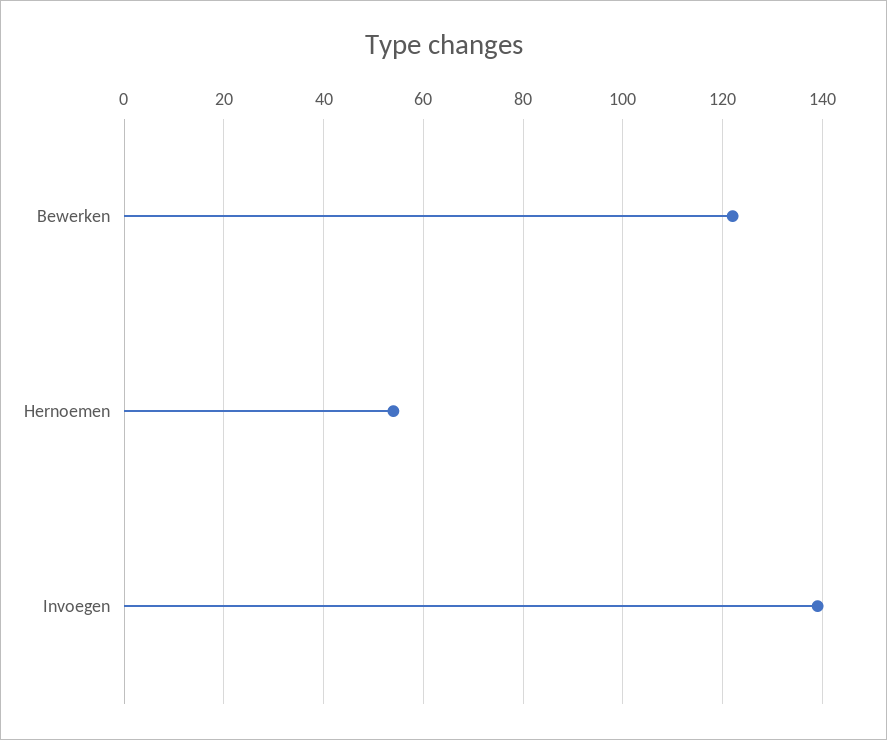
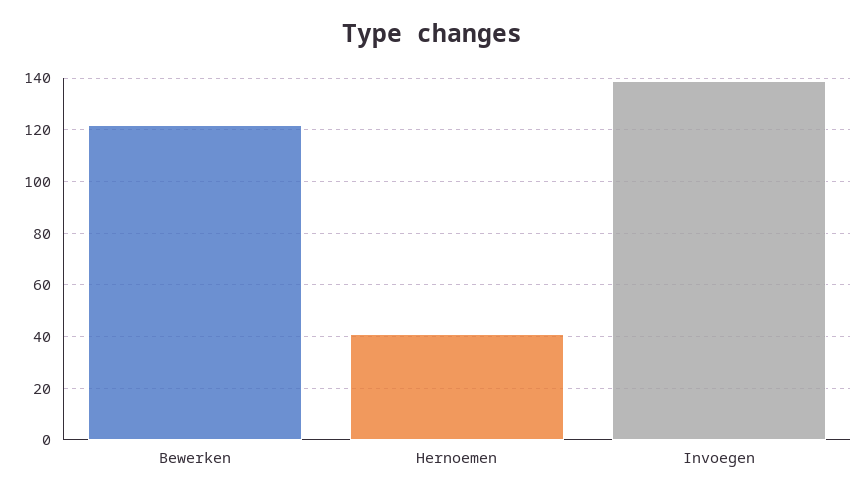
Hernoemen: 55 -> 40

